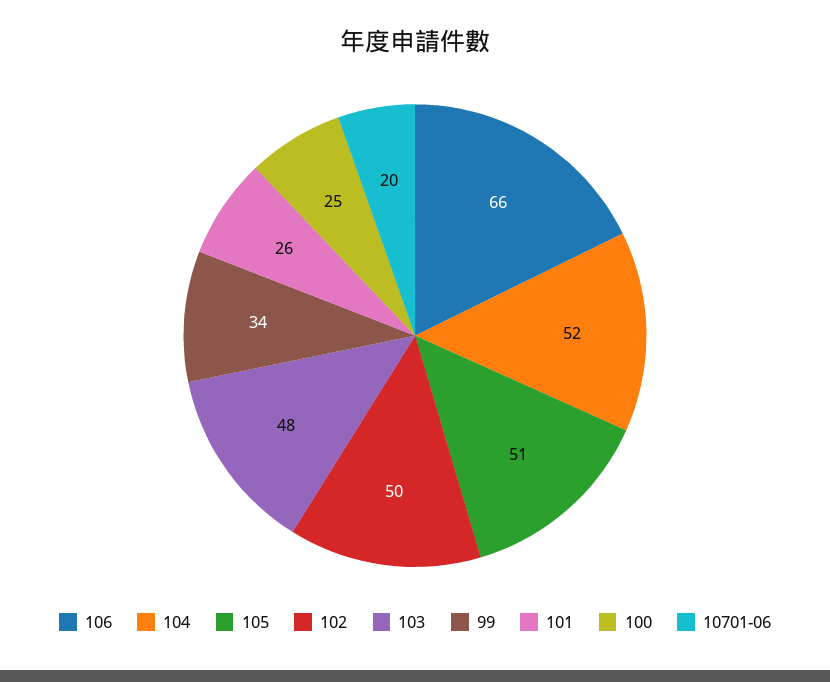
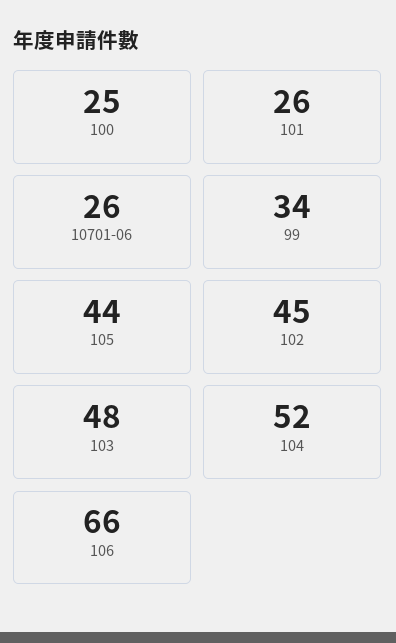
105: 51 -> 44
102: 50 -> 45
10701-06: 20 -> 26

